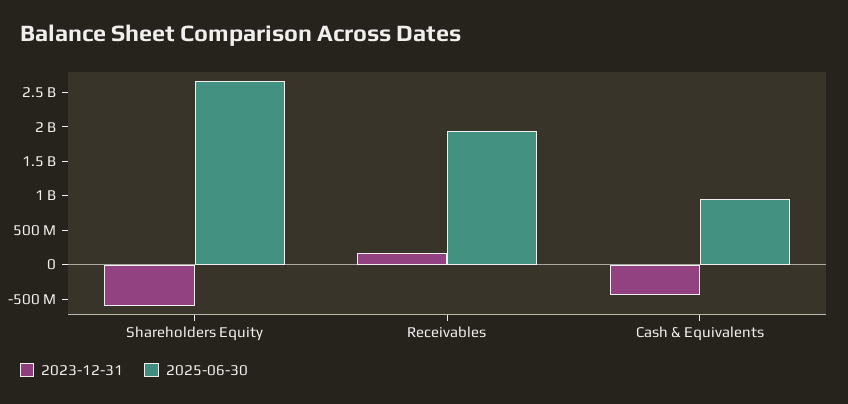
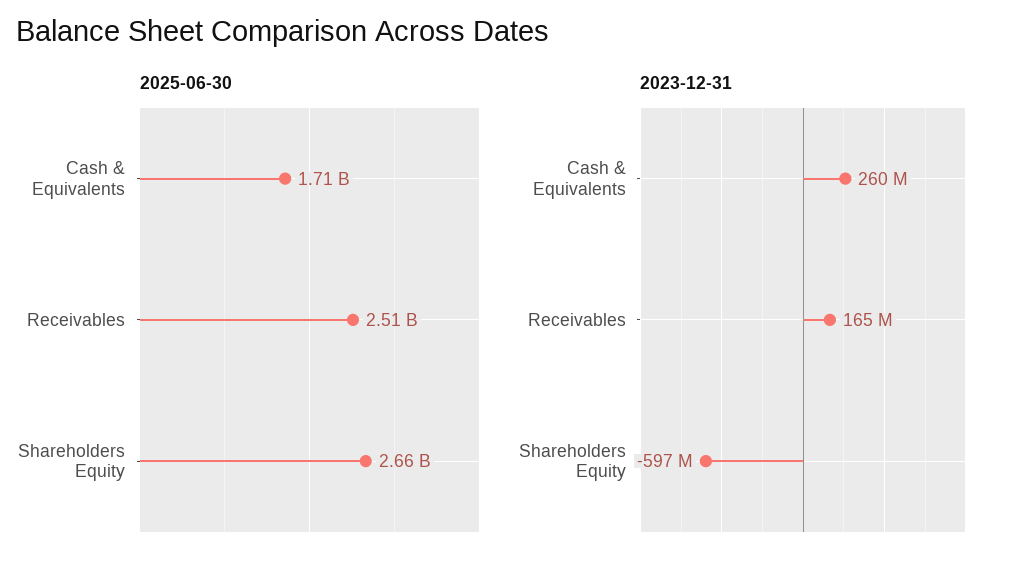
2025-06-30, Receivables: 2000000000 -> 2510000000
2023-12-31, Cash & Equivalents: -500000000 -> 260000000
2025-06-30, Cash & Equivalents: 1000000000 -> 1710000000

